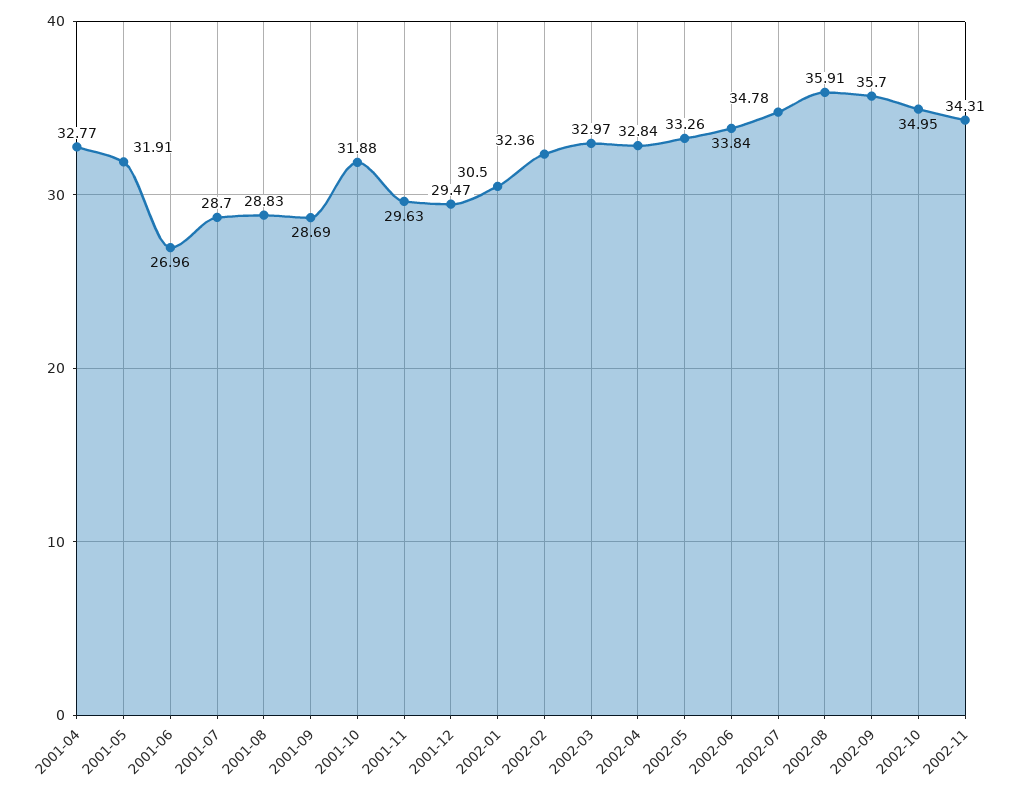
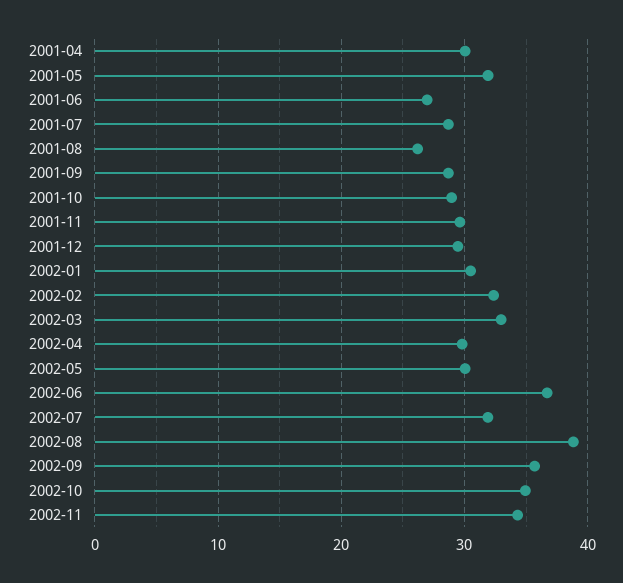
2001-04: 32.77 -> 30
2001-08: 28.83 -> 26
2001-10: 31.88 -> 29
2002-04: 32.84 -> 30
2002-05: 33.26 -> 30
2002-06: 33.84 -> 37
2002-07: 34.78 -> 32
2002-08: 35.91 -> 39

